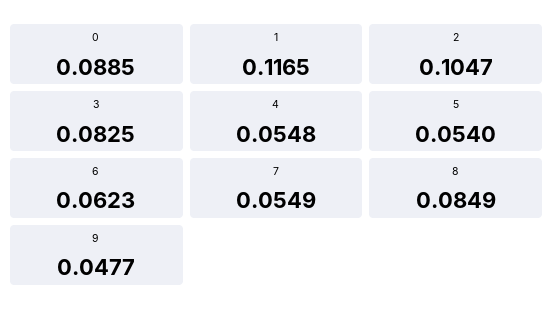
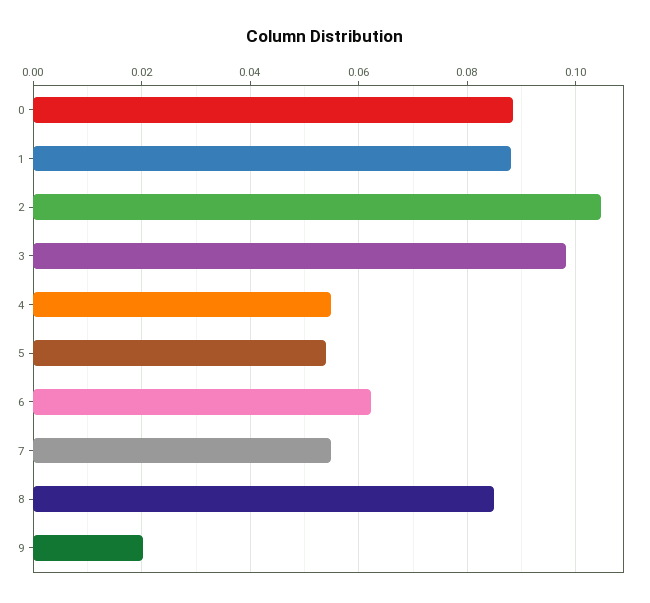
1: 0.1165 -> 0.088
3: 0.0825 -> 0.098
9: 0.0477 -> 0.02

